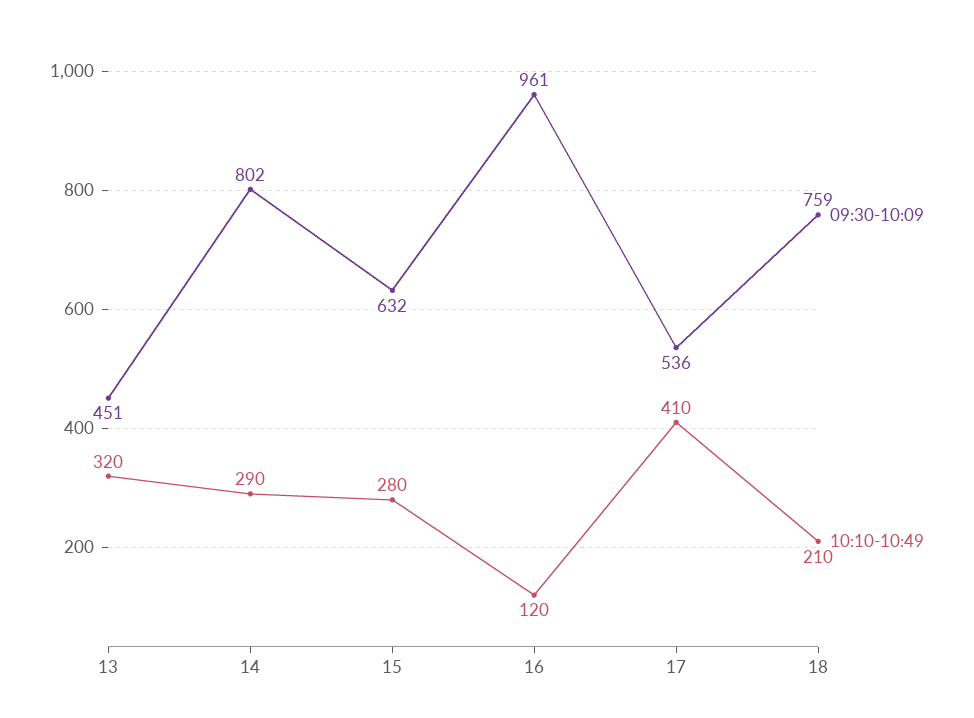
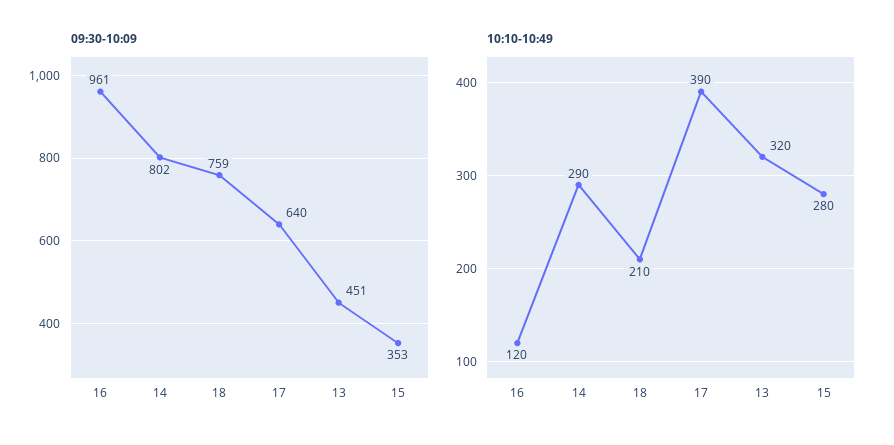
09:30-10:09, 15: 632 -> 353
09:30-10:09, 17: 536 -> 640
10:10-10:49, 17: 410 -> 390

